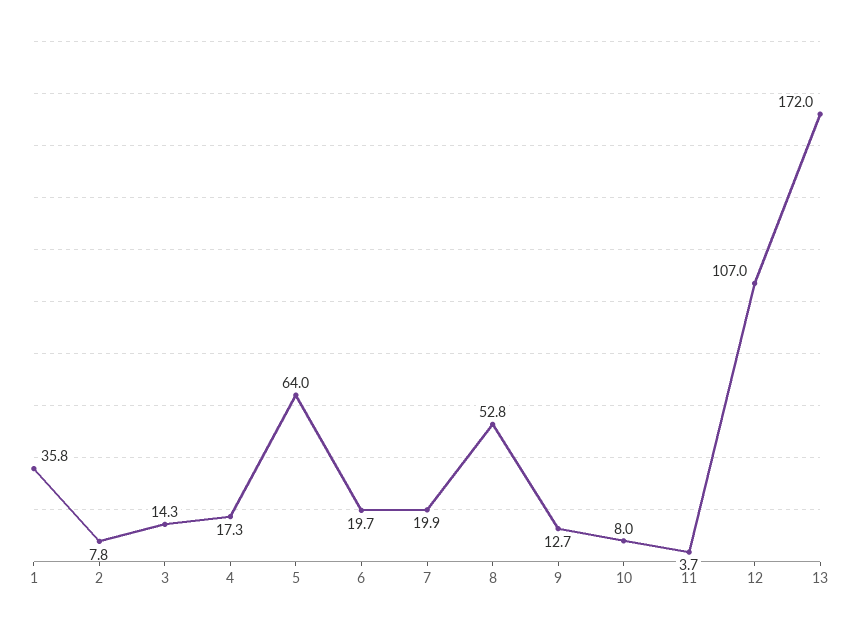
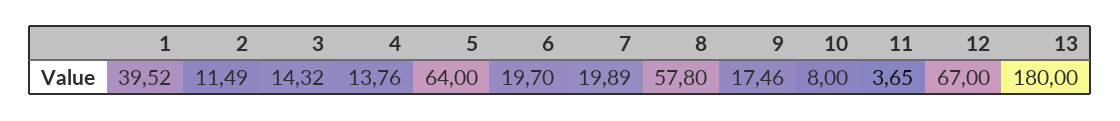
1: 35.8 -> 39.52
2: 7.8 -> 11.49
4: 17.3 -> 13.76
8: 52.8 -> 57.8
9: 12.7 -> 17.46
12: 107 -> 67
13: 172 -> 180

